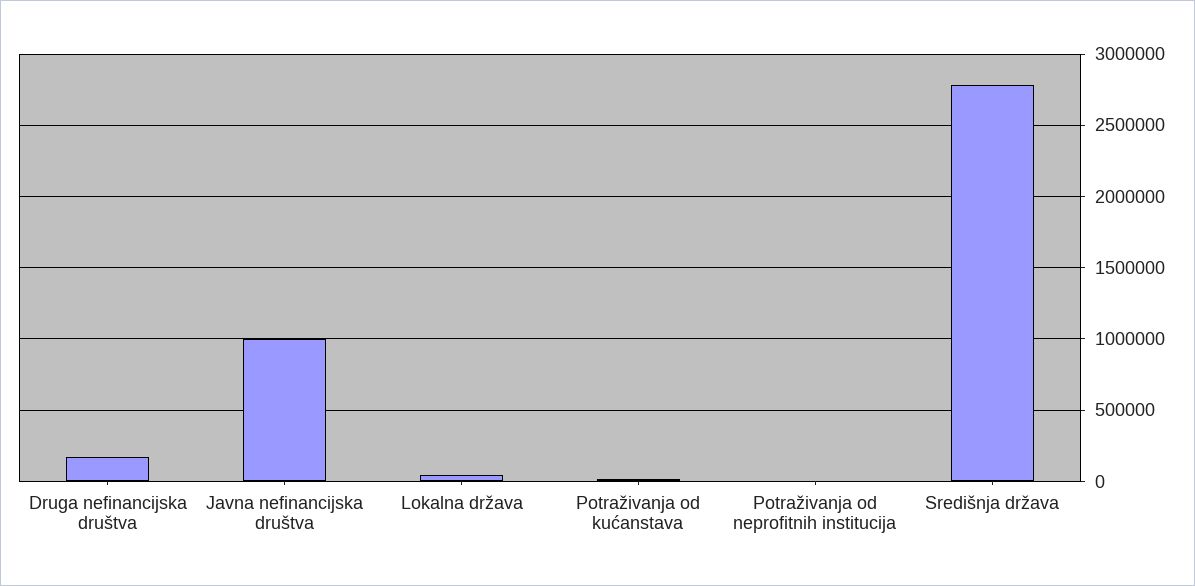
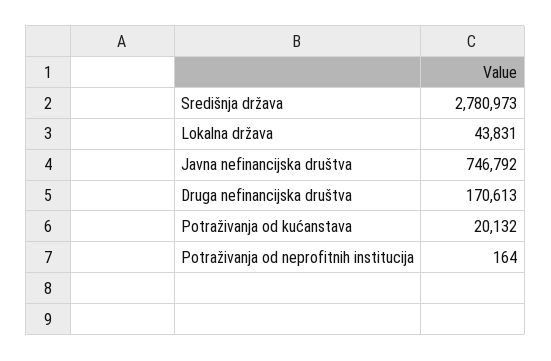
Javna nefinancijska društva: 1000000 -> 746792

